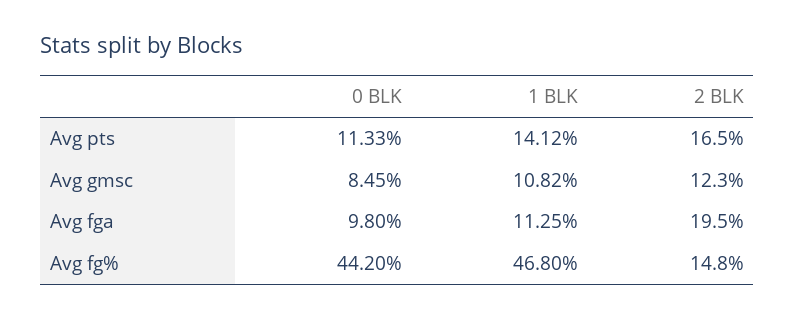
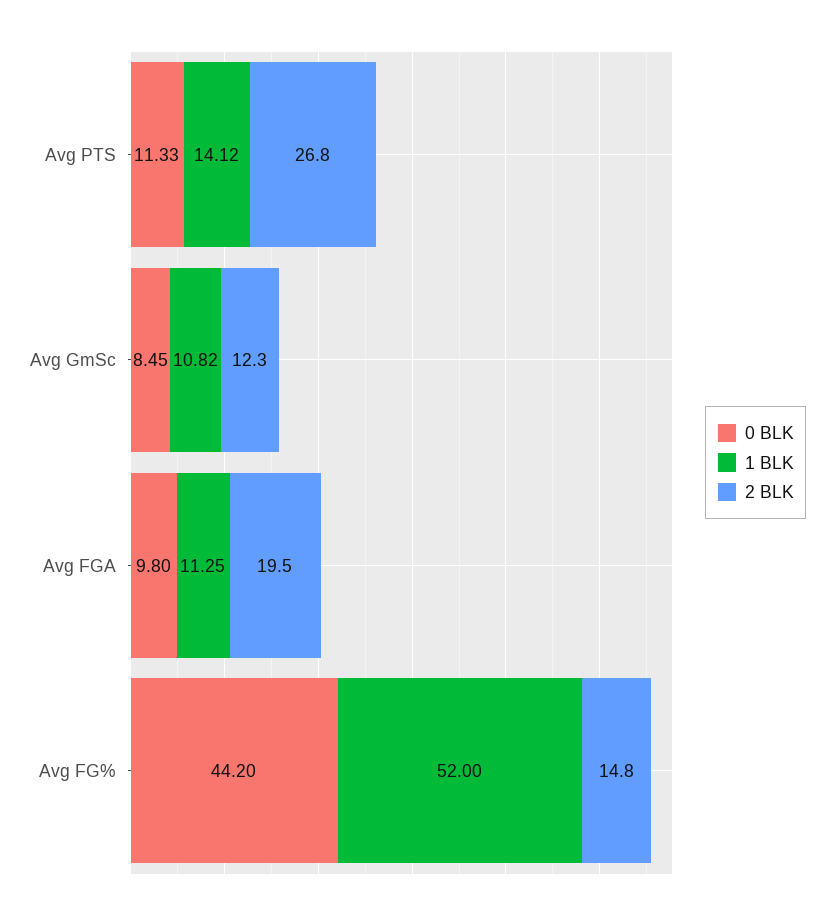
2 BLK, Avg pts: 16.5 -> 26.8
1 BLK, Avg fg%: 46.8 -> 52

